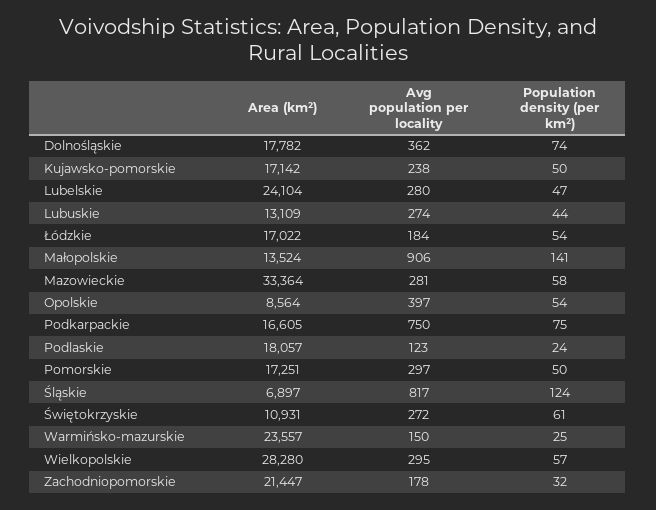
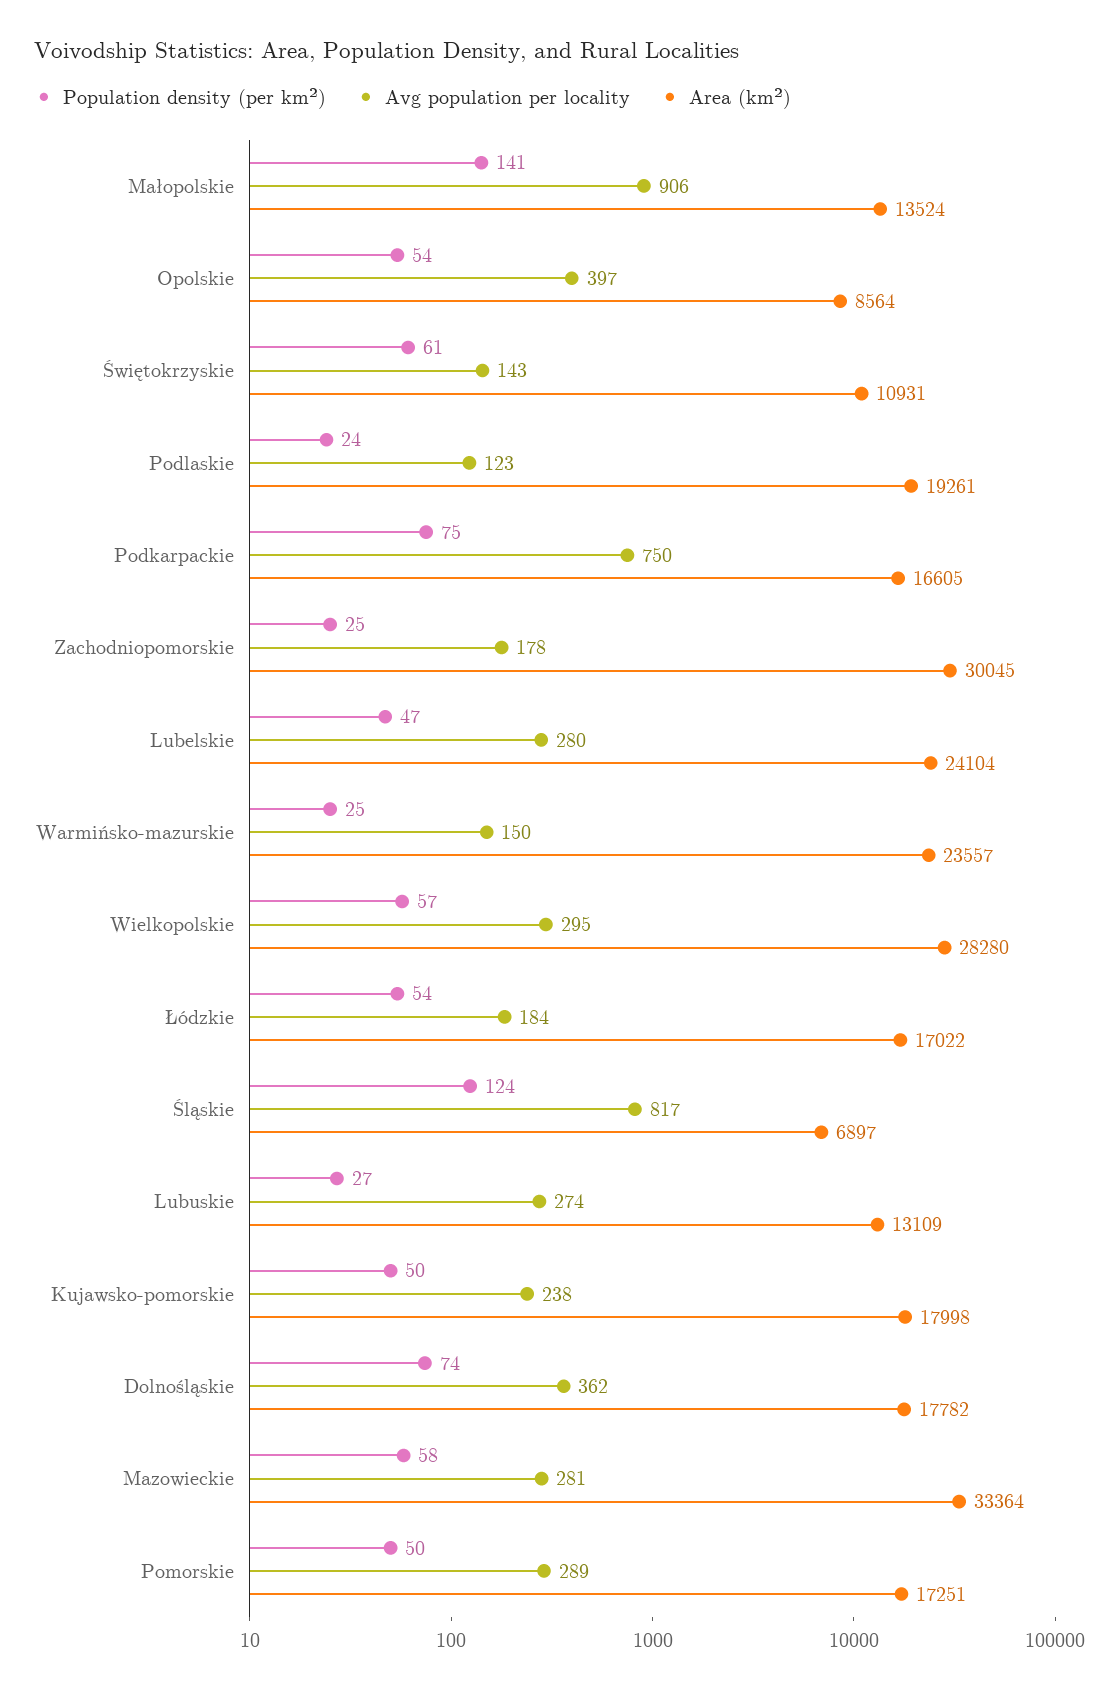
Area (km²), Kujawsko-pomorskie: 17142 -> 17998
Population density (per km²), Lubuskie: 44 -> 27
Area (km²), Podlaskie: 18057 -> 19261
Avg population per locality, Pomorskie: 297 -> 289
Avg population per locality, Świętokrzyskie: 272 -> 143
Area (km²), Zachodniopomorskie: 21447 -> 30045
Population density (per km²), Zachodniopomorskie: 32 -> 25

